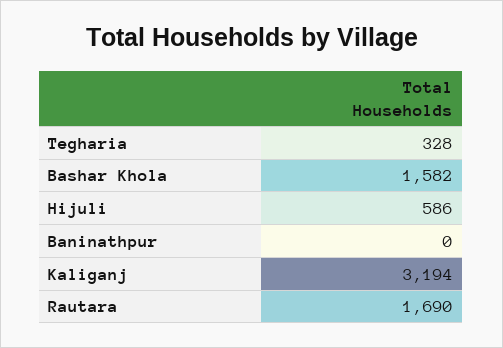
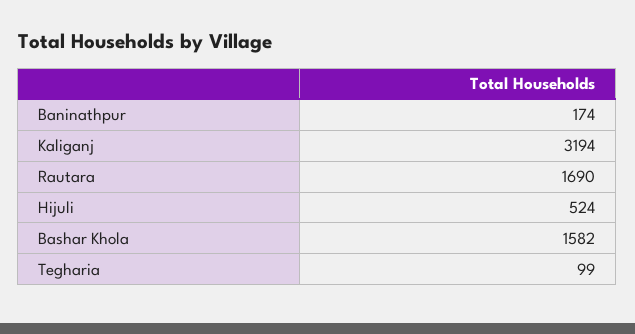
Tegharia: 328 -> 99
Hijuli: 586 -> 524
Baninathpur: 0 -> 174

